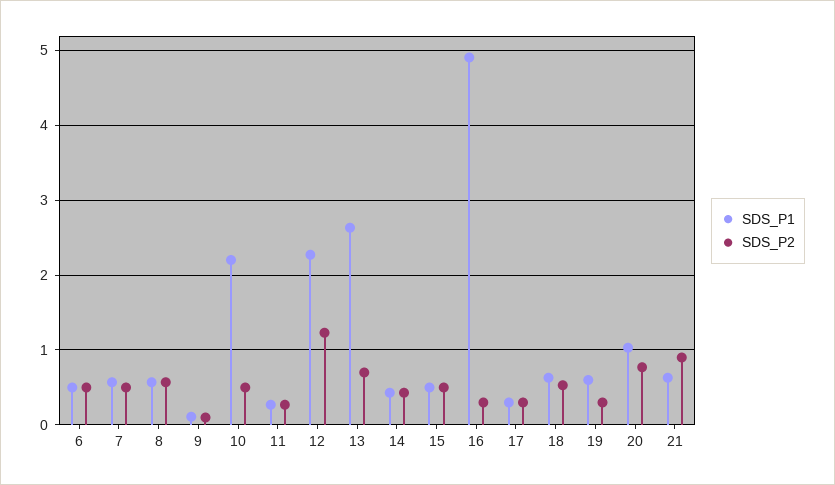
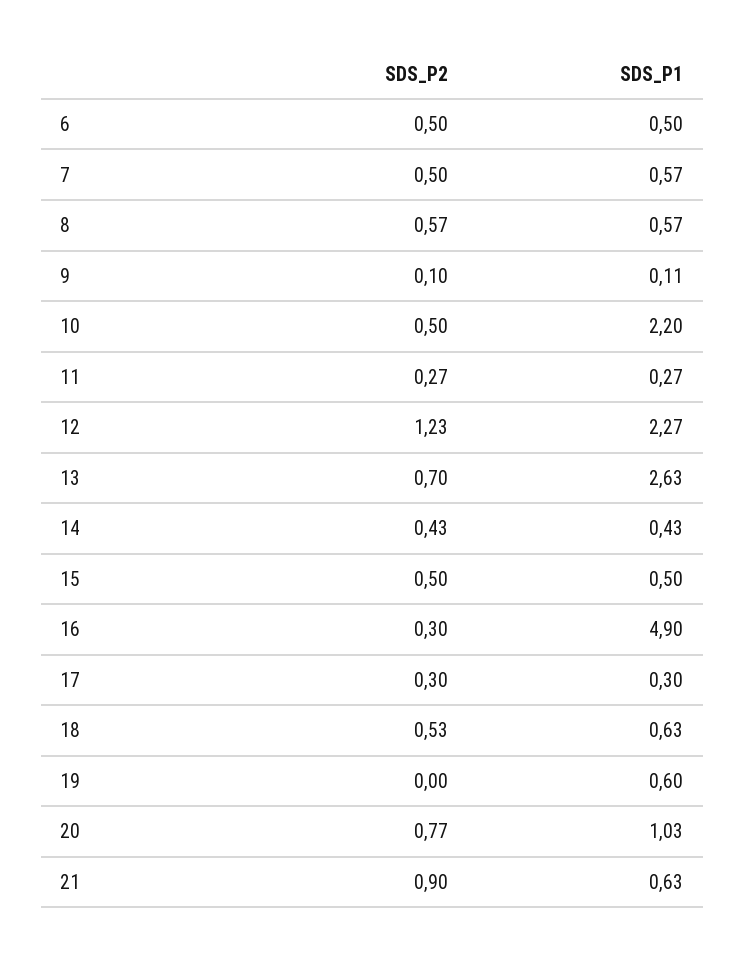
SDS_P2, 19: 0.3 -> 0

